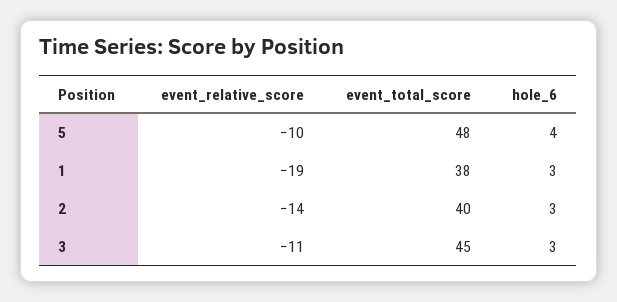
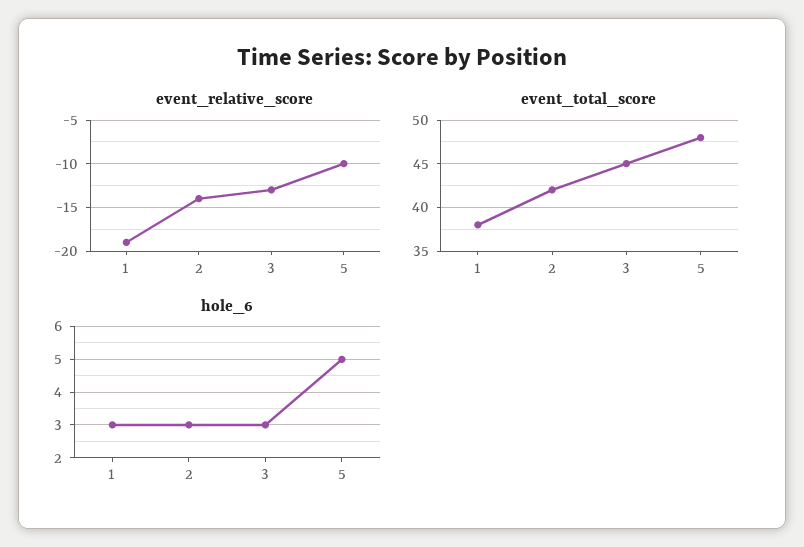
hole_6, 5: 4 -> 5
event_total_score, 2: 40 -> 42
event_relative_score, 3: -11 -> -13

